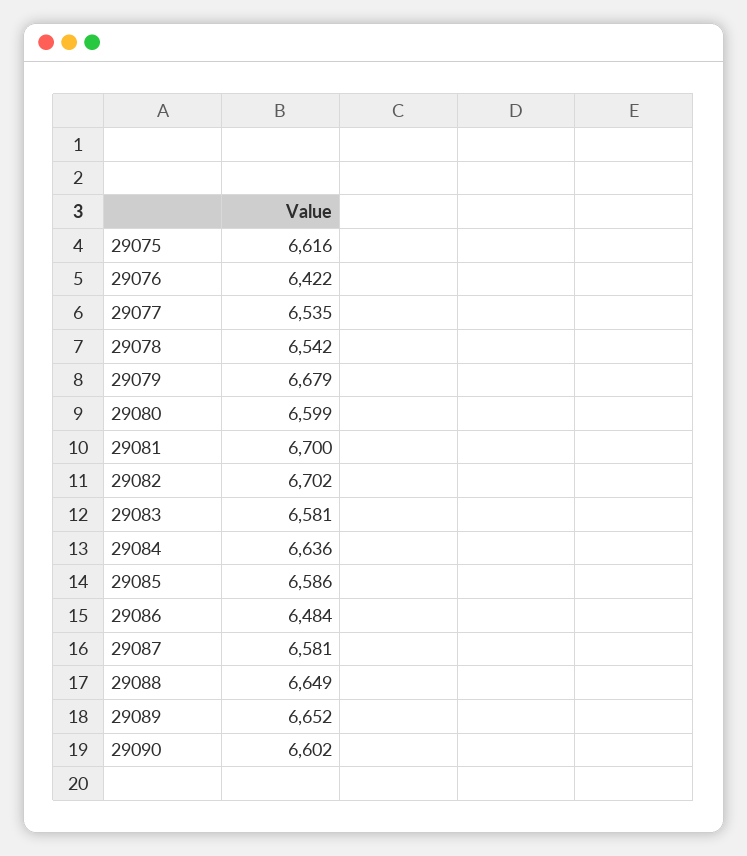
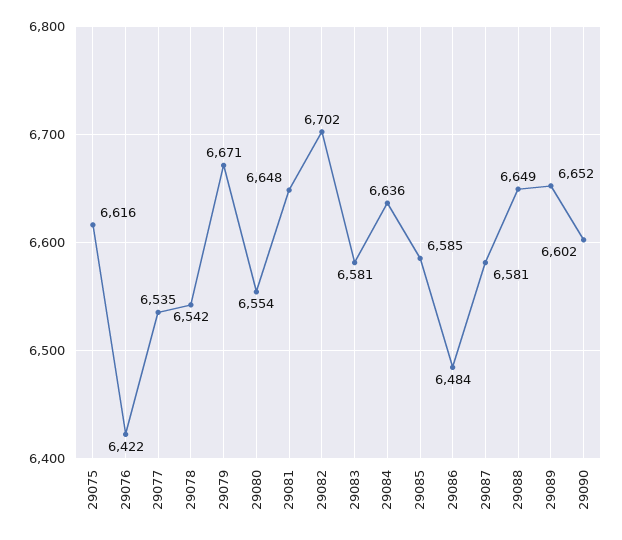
29079: 6679 -> 6671
29080: 6599 -> 6554
29081: 6700 -> 6648
29085: 6586 -> 6585

